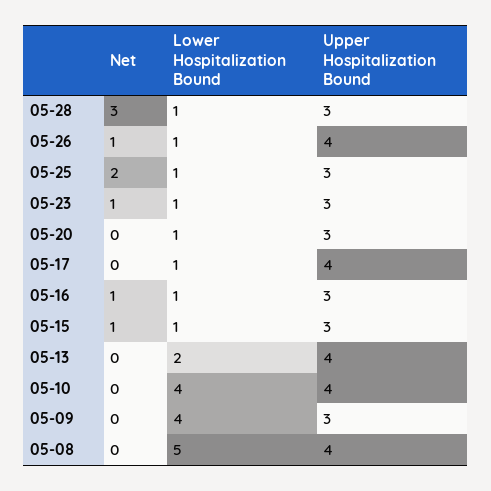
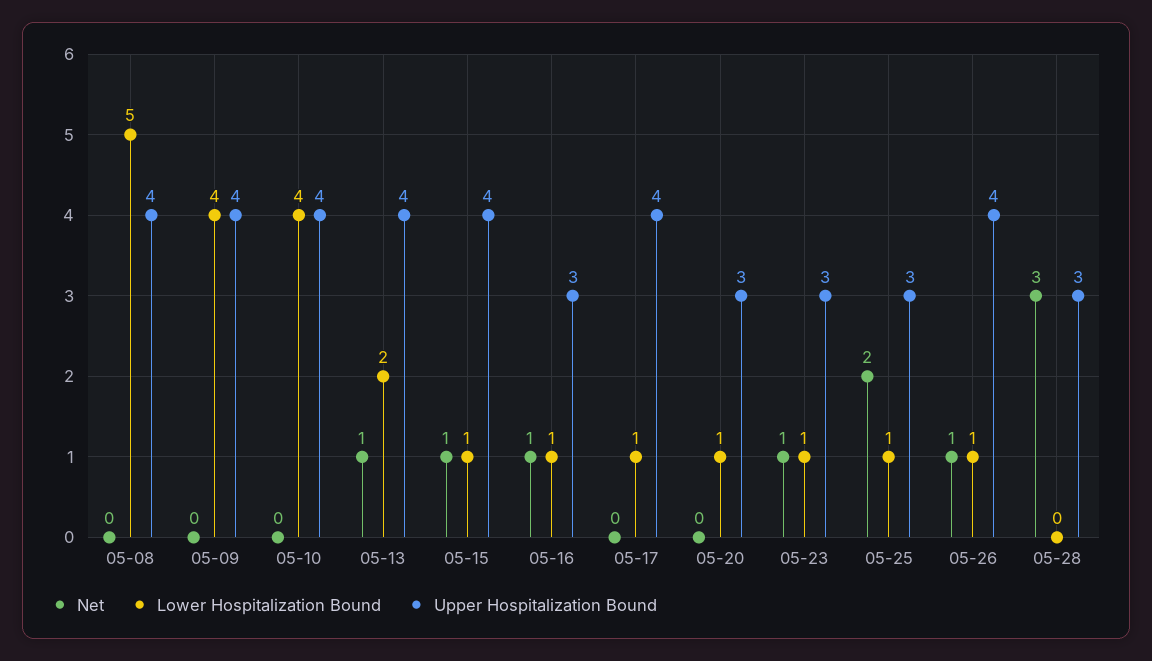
Lower Hospitalization Bound, 05-28: 1 -> 0
Upper Hospitalization Bound, 05-15: 3 -> 4
Net, 05-13: 0 -> 1
Upper Hospitalization Bound, 05-09: 3 -> 4

